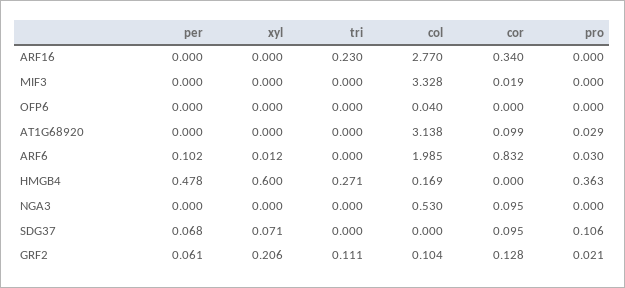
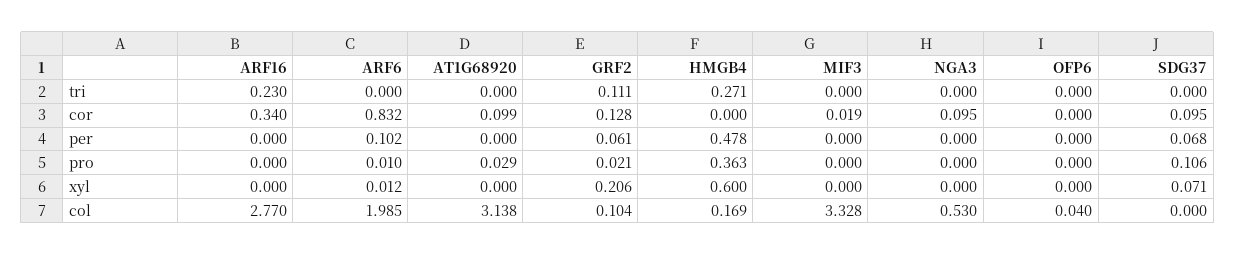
pro, ARF6: 0.03 -> 0.01

